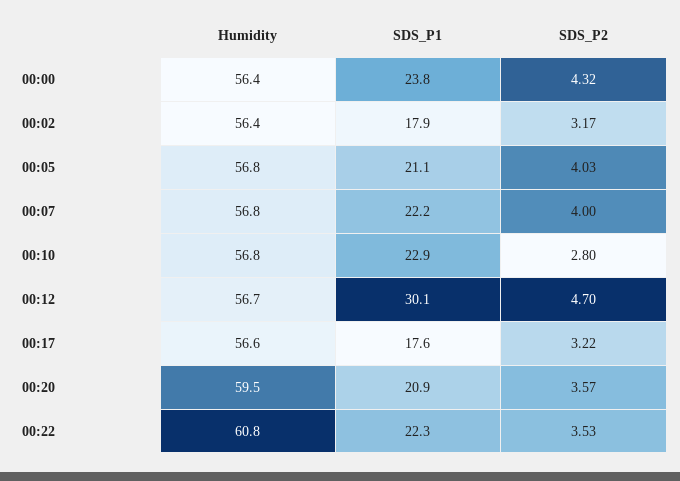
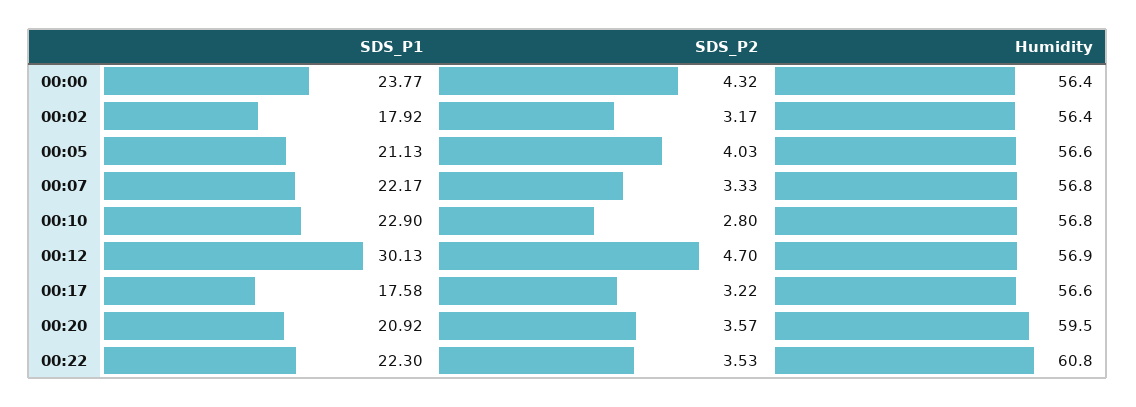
Humidity, 00:05: 56.8 -> 56.6
SDS_P2, 00:07: 4 -> 3.33
Humidity, 00:12: 56.7 -> 56.9

